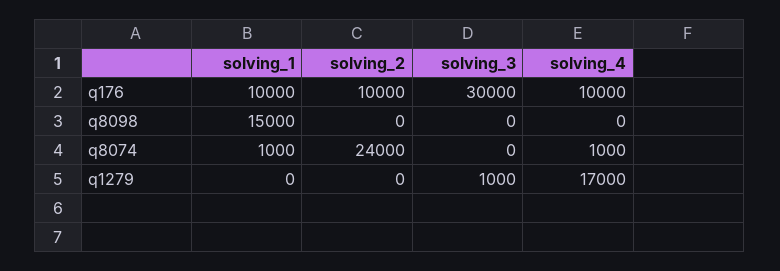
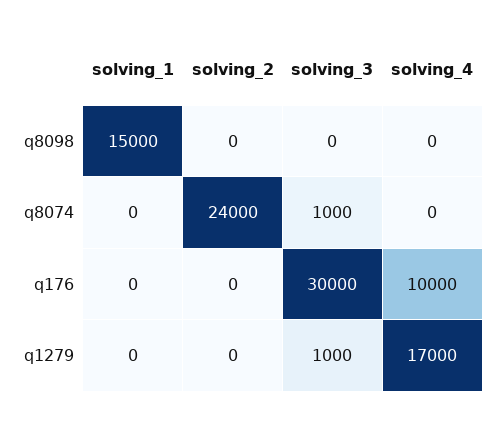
solving_1, q176: 10000 -> 0
solving_2, q176: 10000 -> 0
solving_1, q8074: 1000 -> 0
solving_3, q8074: 0 -> 1000
solving_4, q8074: 1000 -> 0

